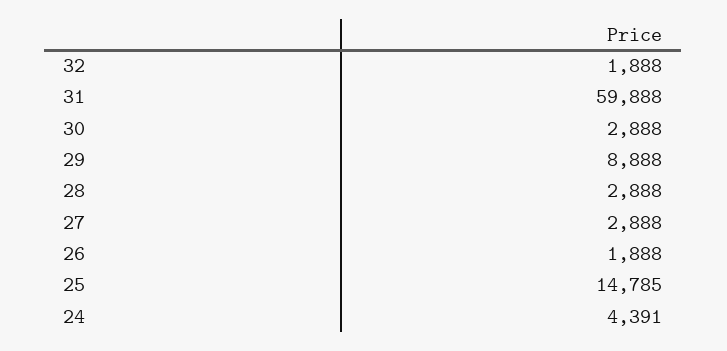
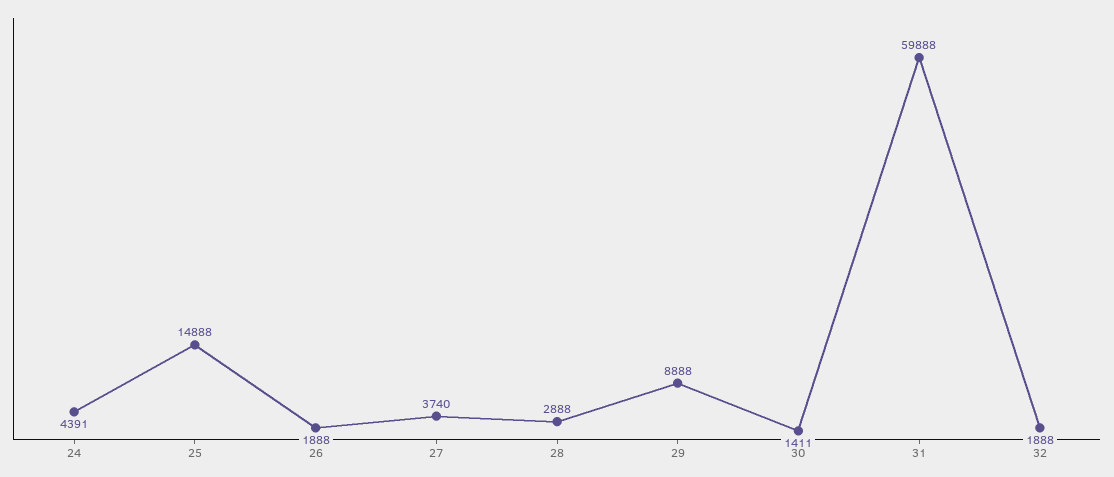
30: 2888 -> 1411
27: 2888 -> 3740
25: 14785 -> 14888

